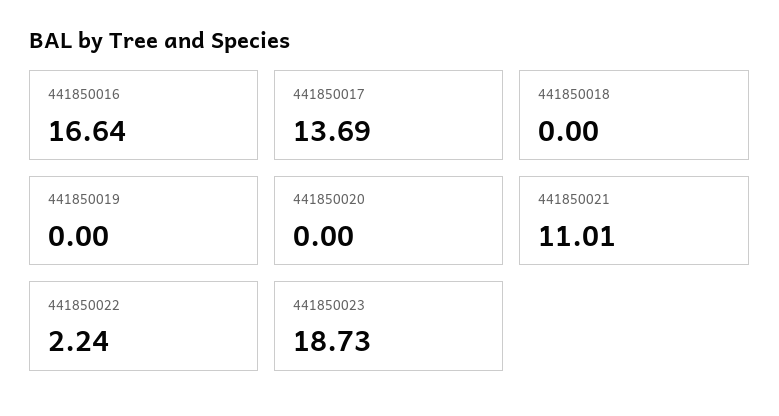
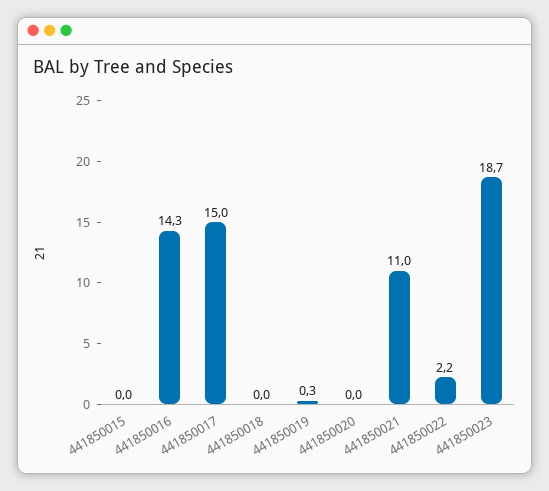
441850016: 16.64 -> 14.3
441850017: 13.69 -> 15
441850019: 0 -> 0.3
441850015: none -> 0

